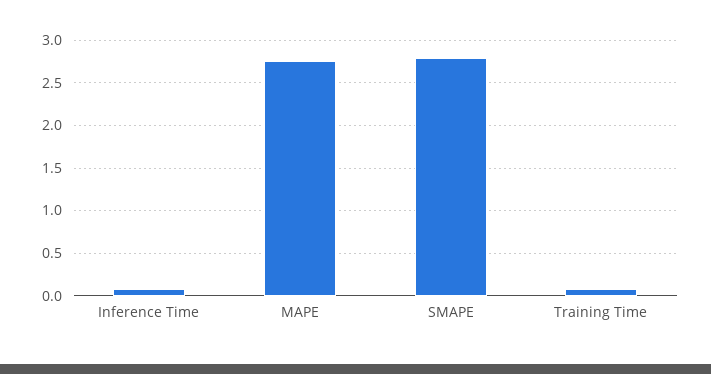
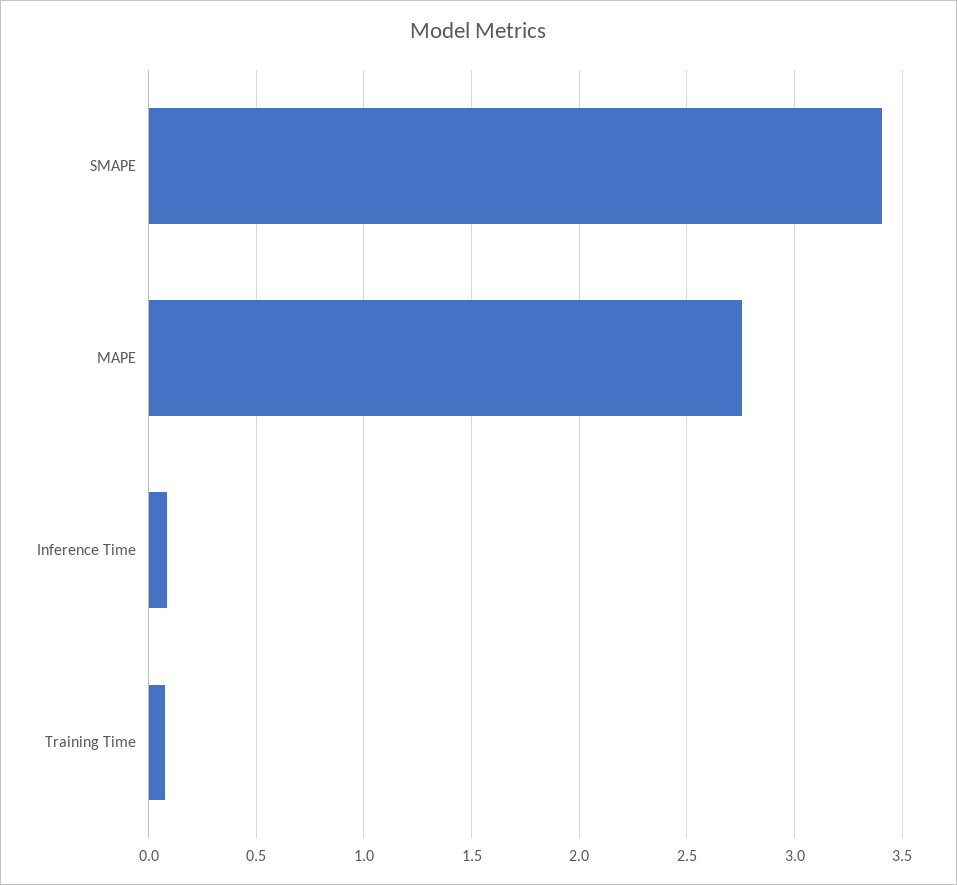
SMAPE: 2.8 -> 3.4

